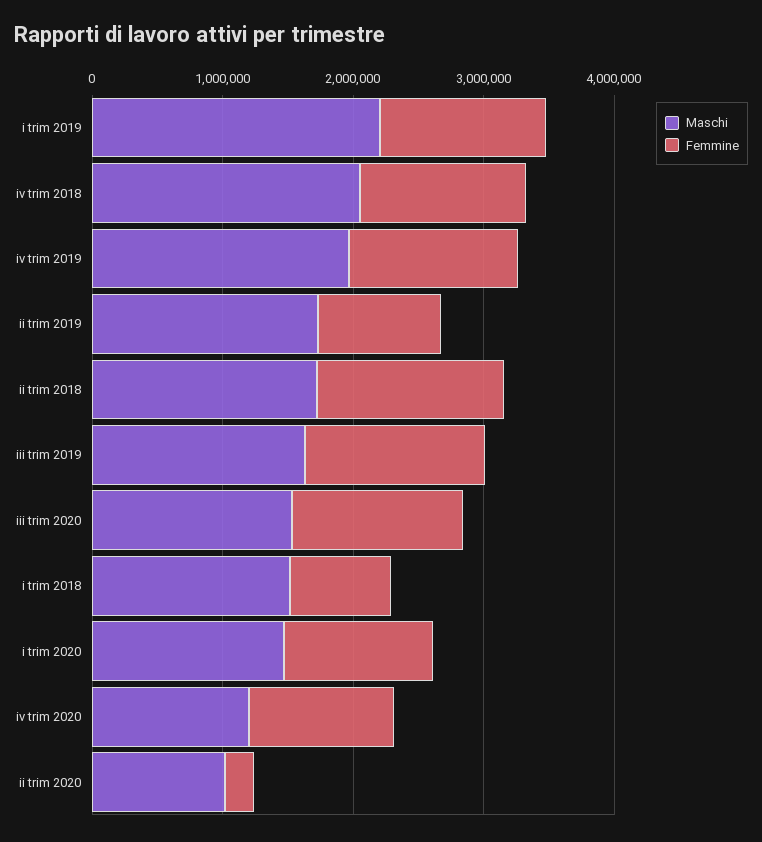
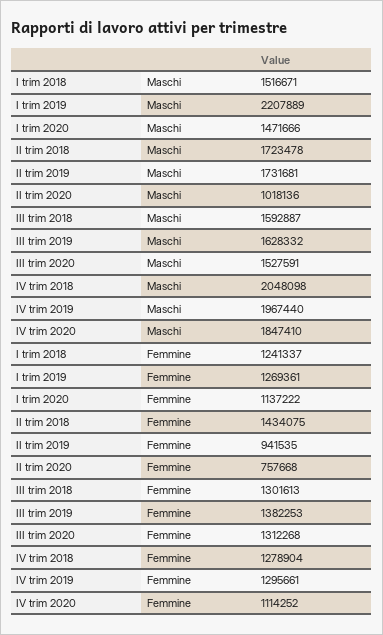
Femmine, i trim 2018: 800000 -> 1241337
Maschi, iv trim 2020: 1200000 -> 1847410
Femmine, ii trim 2020: 200000 -> 757668
Maschi, III trim 2018: none -> 1592887
Femmine, III trim 2018: none -> 1301613

